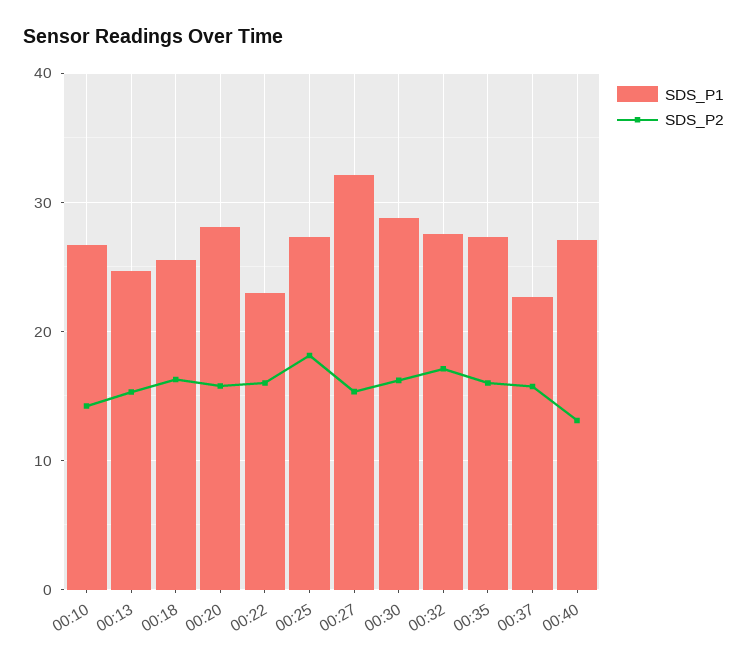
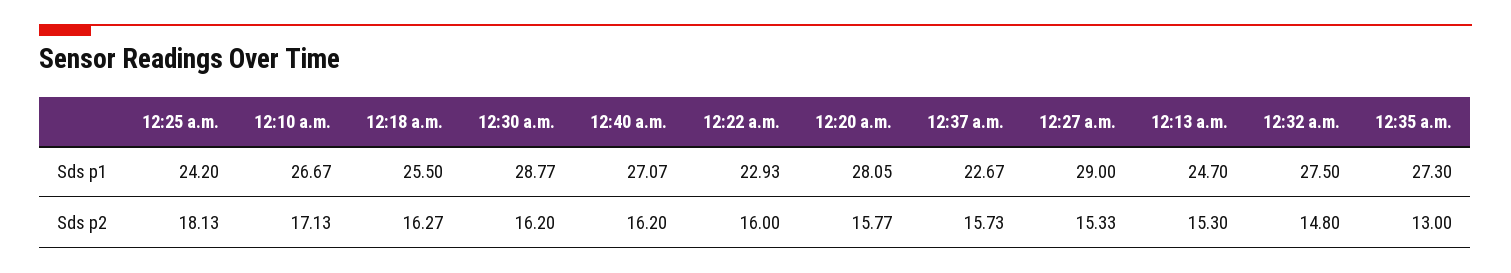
SDS_P2, 00:10: 14 -> 17.13
SDS_P1, 00:25: 27 -> 24.2
SDS_P1, 00:27: 32 -> 29
SDS_P2, 00:32: 17 -> 14.8
SDS_P2, 00:35: 16 -> 13
SDS_P2, 00:40: 13 -> 16.2

